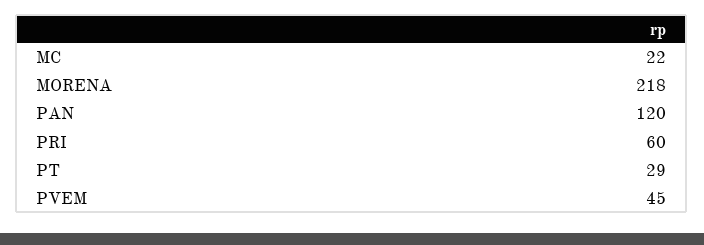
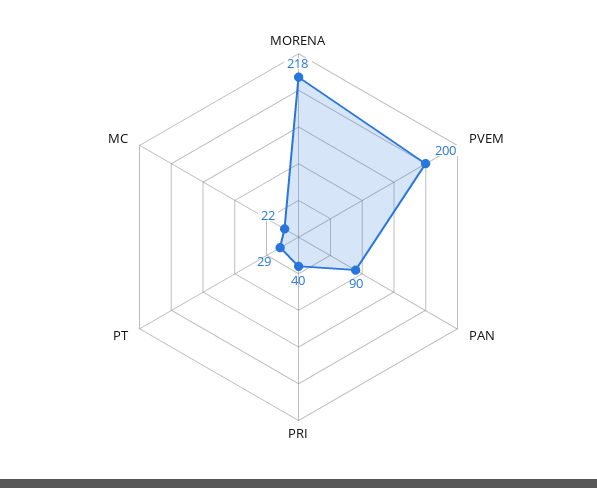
PAN: 120 -> 90
PRI: 60 -> 40
PVEM: 45 -> 200

